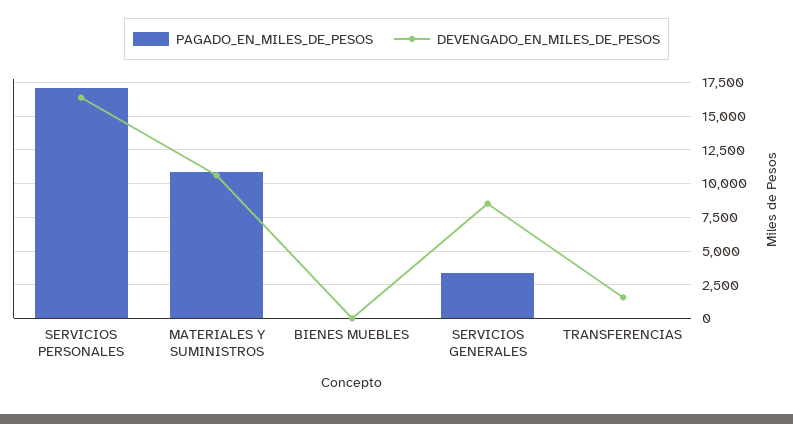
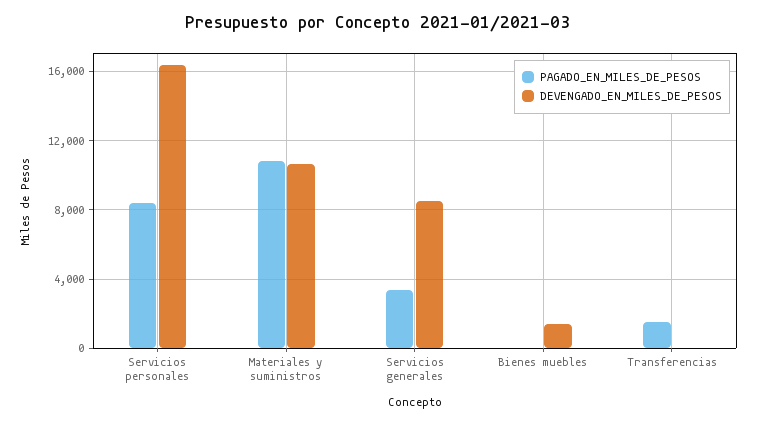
PAGADO_EN_MILES_DE_PESOS, SERVICIOS PERSONALES: 17000 -> 8500
DEVENGADO_EN_MILES_DE_PESOS, BIENES MUEBLES: 0 -> 1500
PAGADO_EN_MILES_DE_PESOS, TRANSFERENCIAS: 0 -> 1500
DEVENGADO_EN_MILES_DE_PESOS, TRANSFERENCIAS: 1500 -> 0

